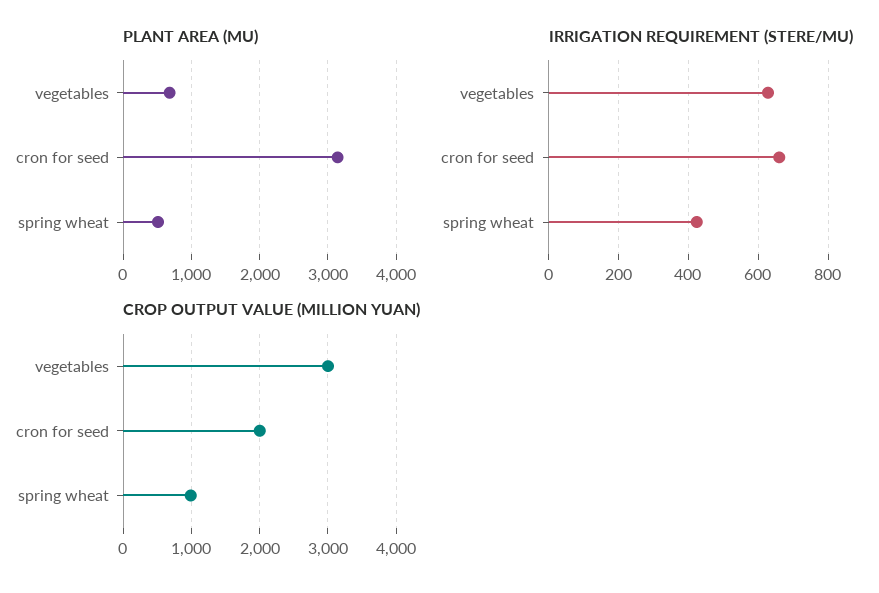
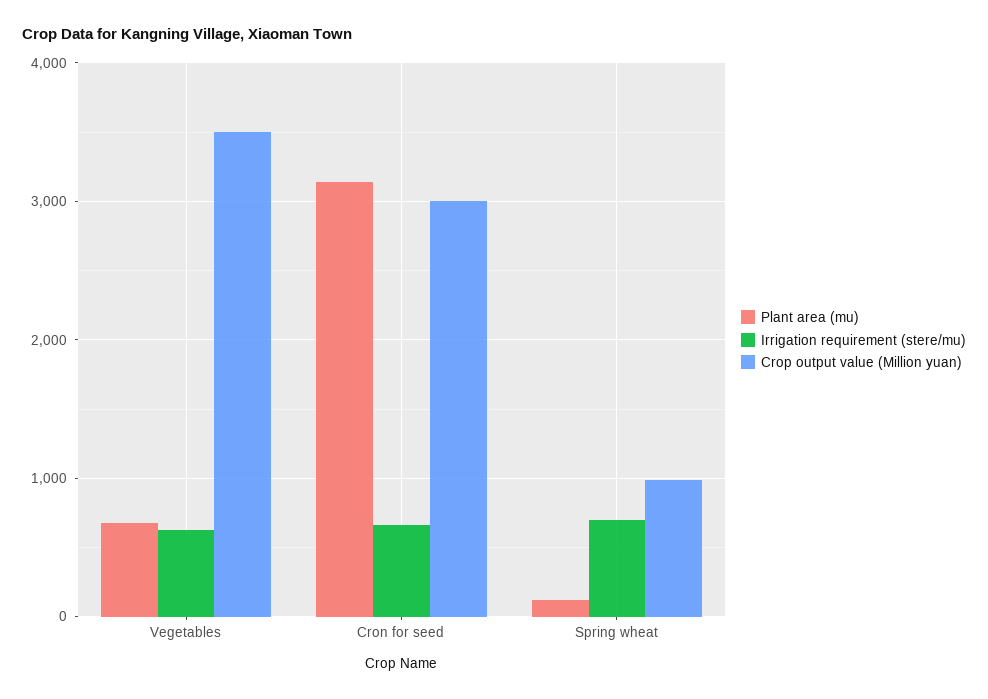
PLANT AREA (MU), spring wheat: 500 -> 100
IRRIGATION REQUIREMENT (STERE/MU), spring wheat: 420 -> 700
CROP OUTPUT VALUE (MILLION YUAN), vegetables: 3000 -> 3500
CROP OUTPUT VALUE (MILLION YUAN), cron for seed: 2000 -> 3000

